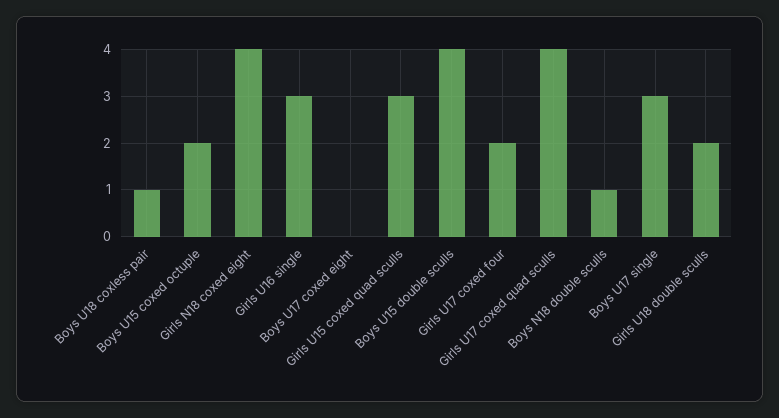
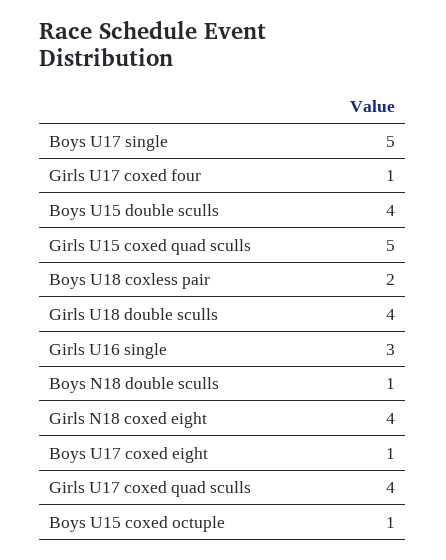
Boys U18 coxless pair: 1 -> 2
Boys U15 coxed octuple: 2 -> 1
Boys U17 coxed eight: 0 -> 1
Girls U15 coxed quad sculls: 3 -> 5
Girls U17 coxed four: 2 -> 1
Boys U17 single: 3 -> 5
Girls U18 double sculls: 2 -> 4

